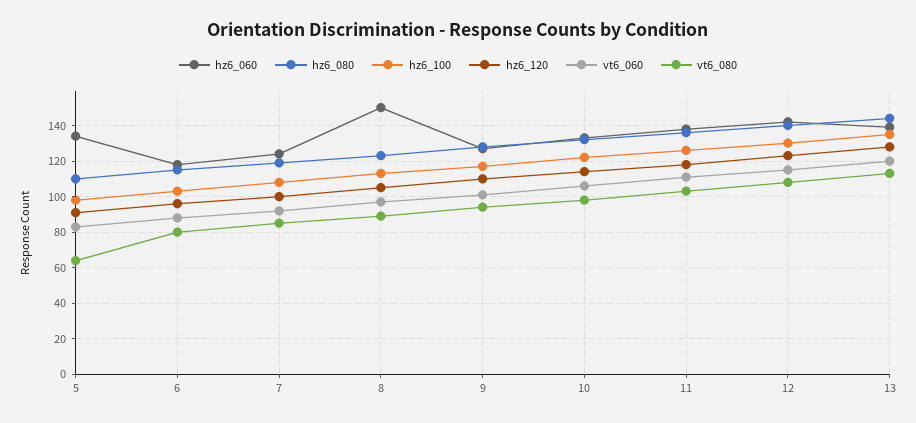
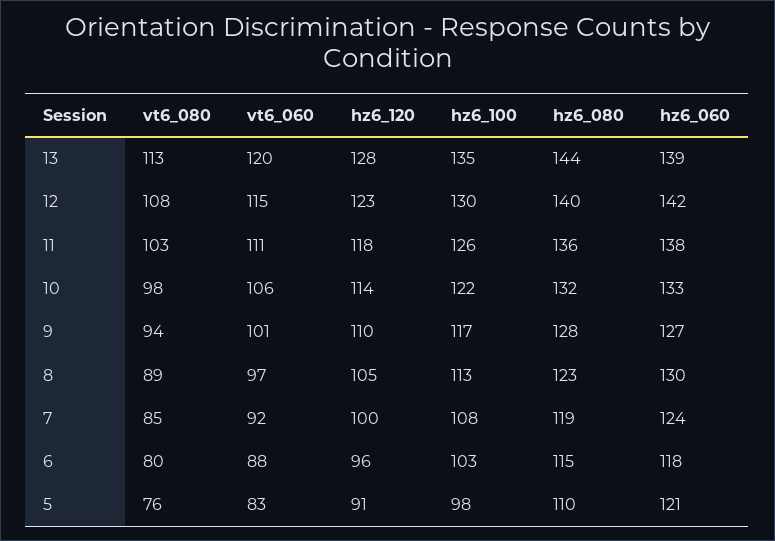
hz6_060, 5: 135 -> 121
vt6_080, 5: 65 -> 76
hz6_060, 8: 150 -> 130

